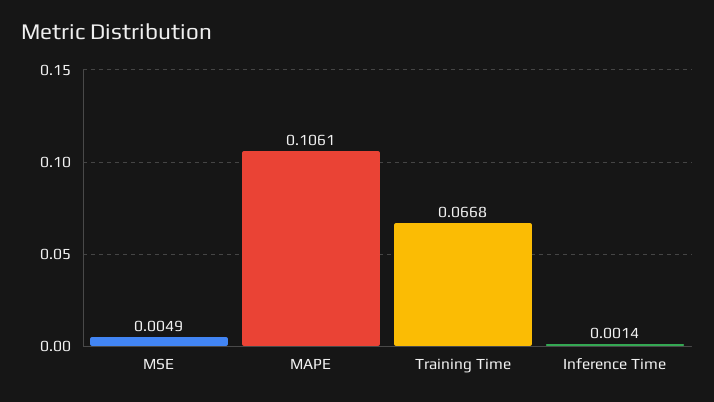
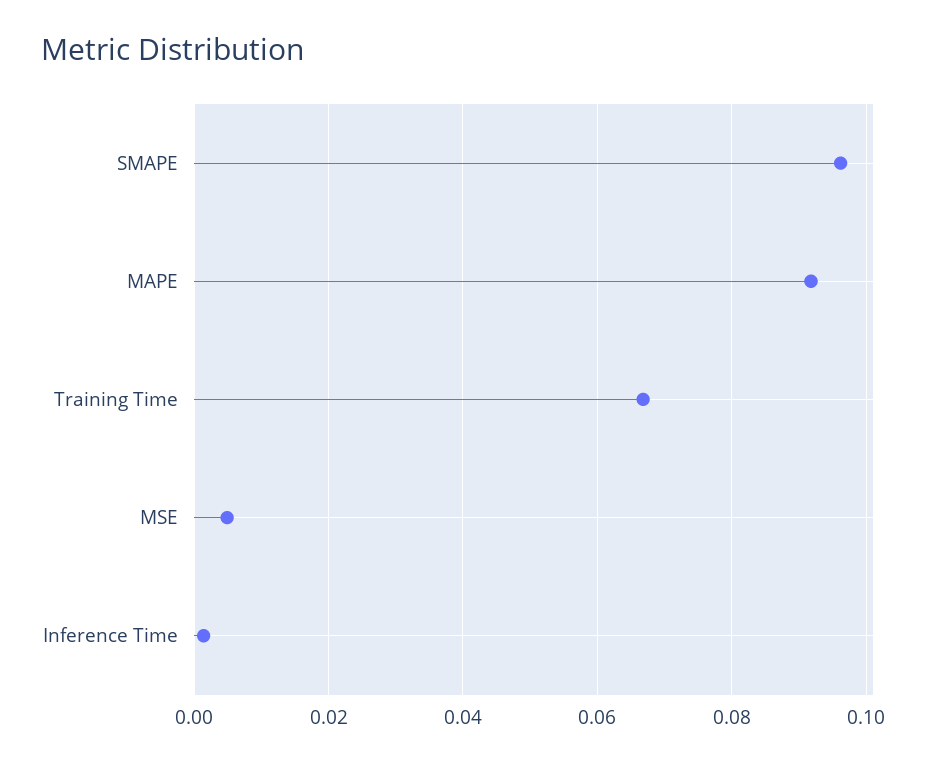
MAPE: 0.1061 -> 0.092
SMAPE: none -> 0.096

